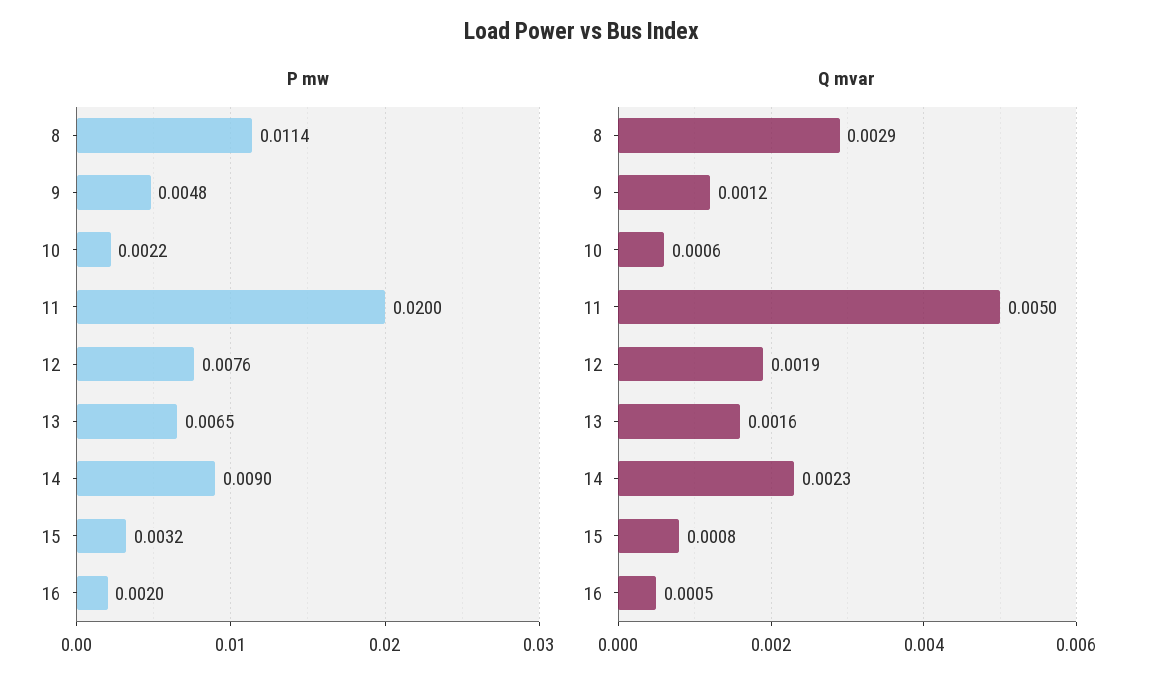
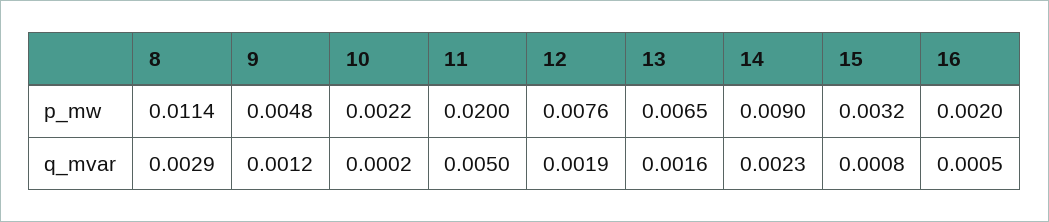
Q mvar, 10: 0.0006 -> 0.0002

